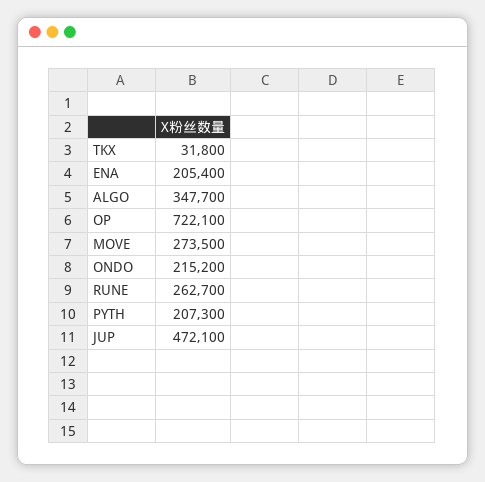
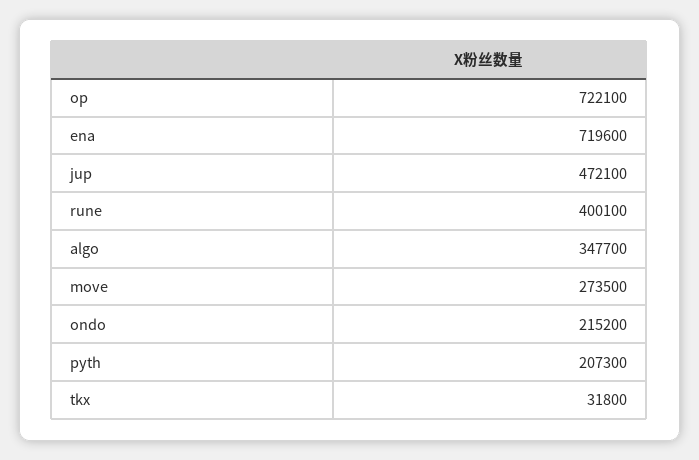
ENA: 205400 -> 719600
RUNE: 262700 -> 400100

